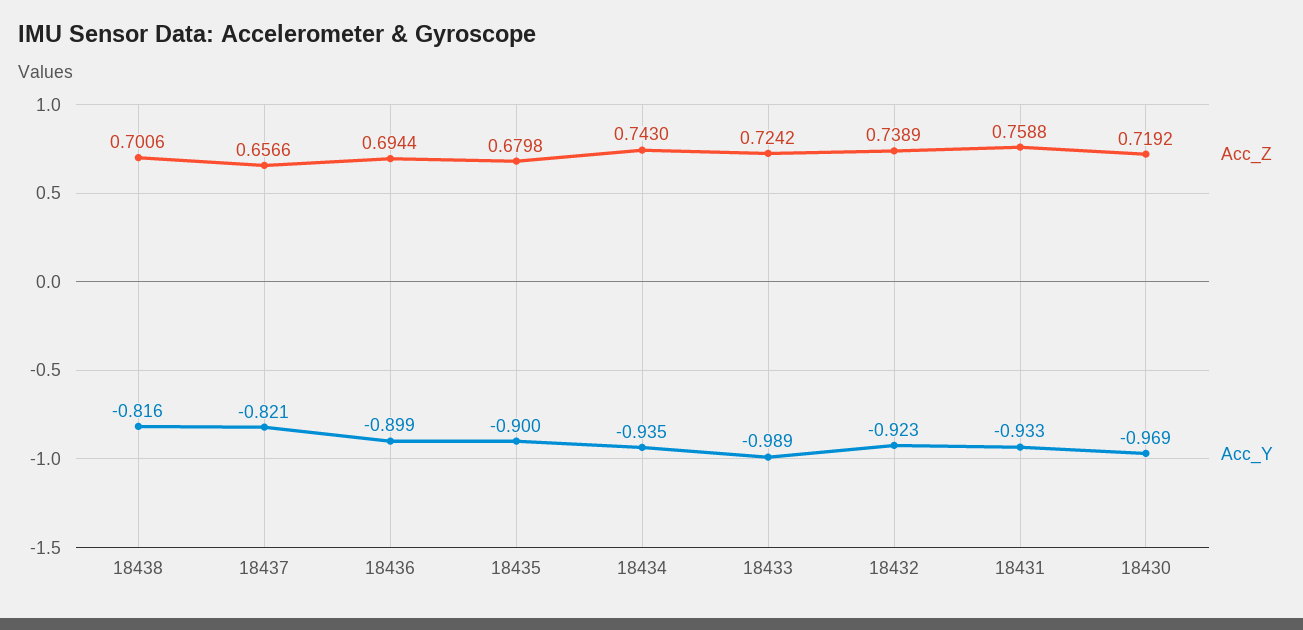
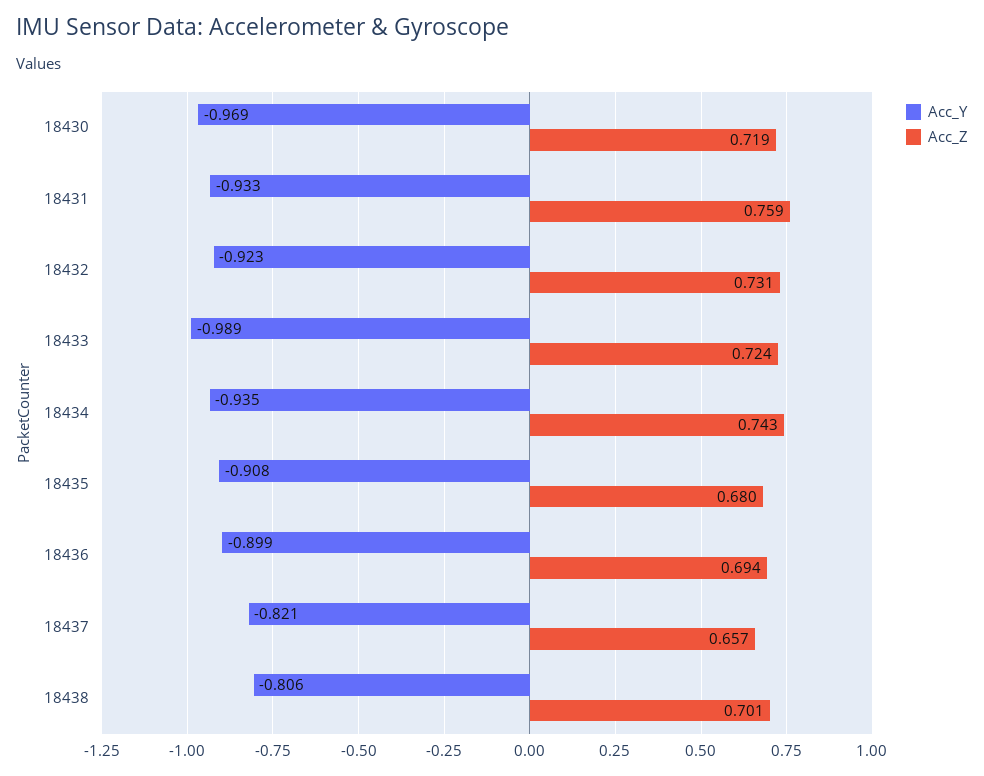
Acc_Y, 18438: -0.816 -> -0.806
Acc_Y, 18435: -0.9 -> -0.908
Acc_Z, 18432: 0.7389 -> 0.731

